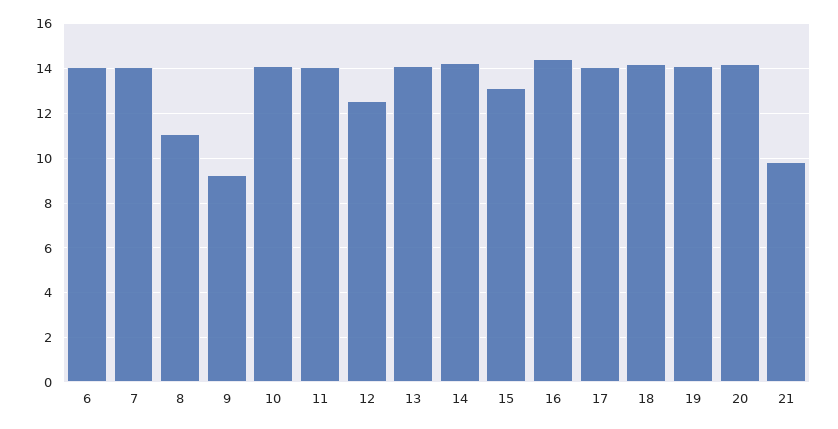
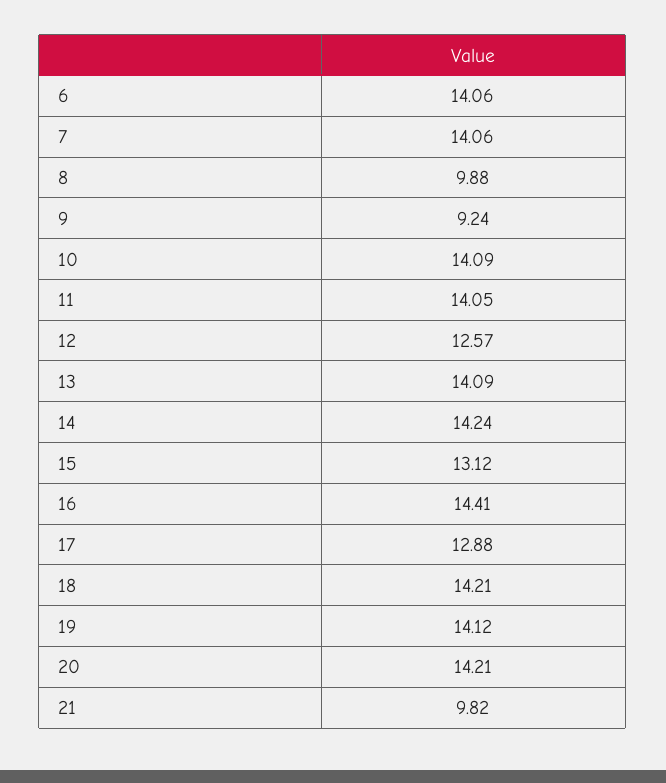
8: 11 -> 9.88
17: 14 -> 12.88

